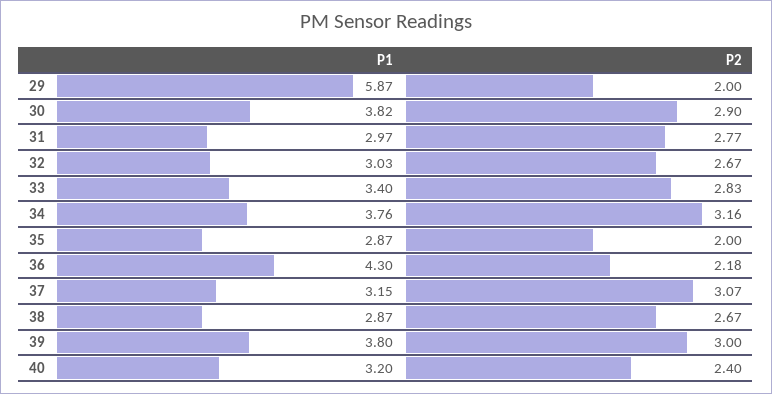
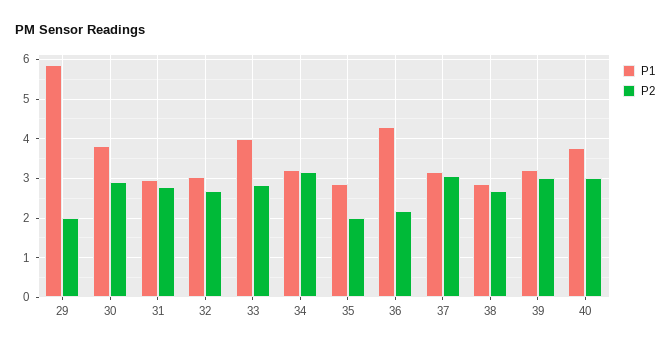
P1, 33: 3.4 -> 4
P1, 34: 3.76 -> 3.2
P1, 39: 3.8 -> 3.2
P1, 40: 3.2 -> 3.8
P2, 40: 2.4 -> 3

